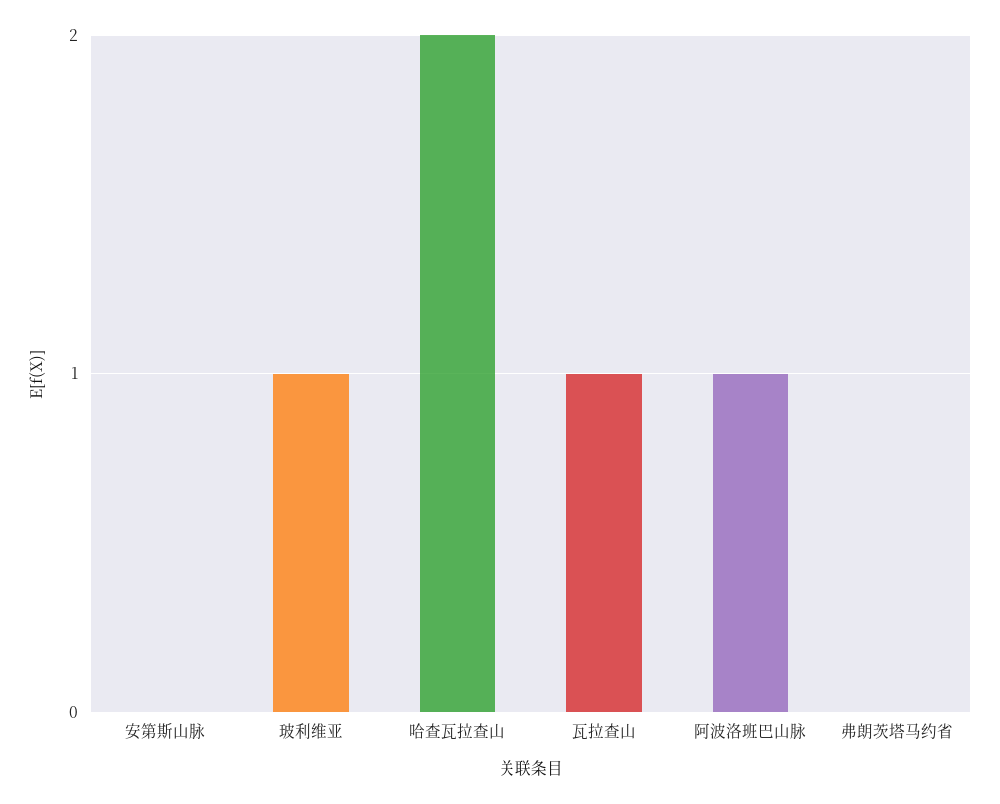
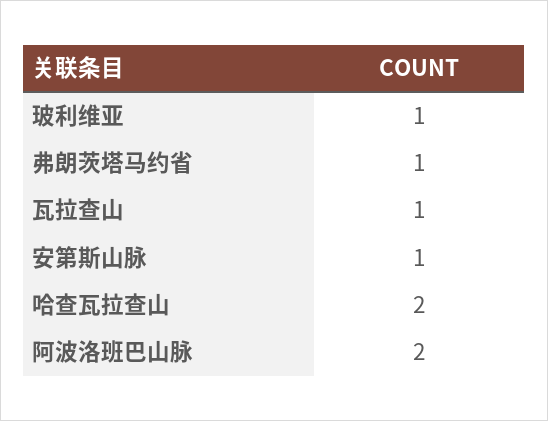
安第斯山脉: 0 -> 1
阿波洛班巴山脉: 1 -> 2
弗朗茨塔马约省: 0 -> 1

